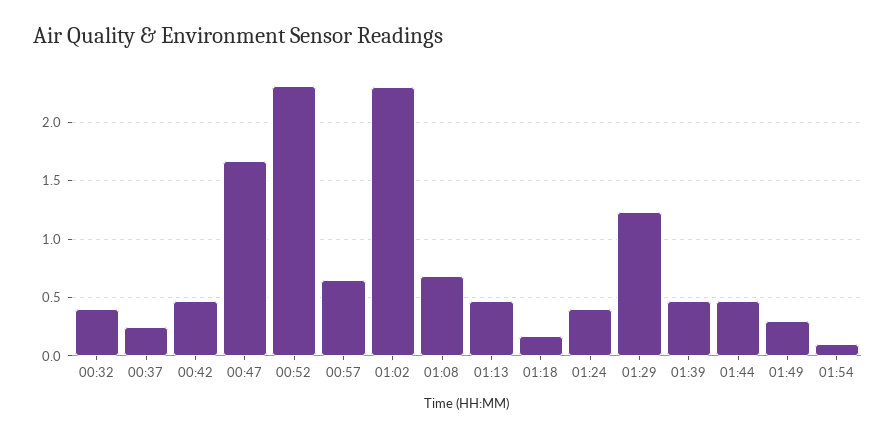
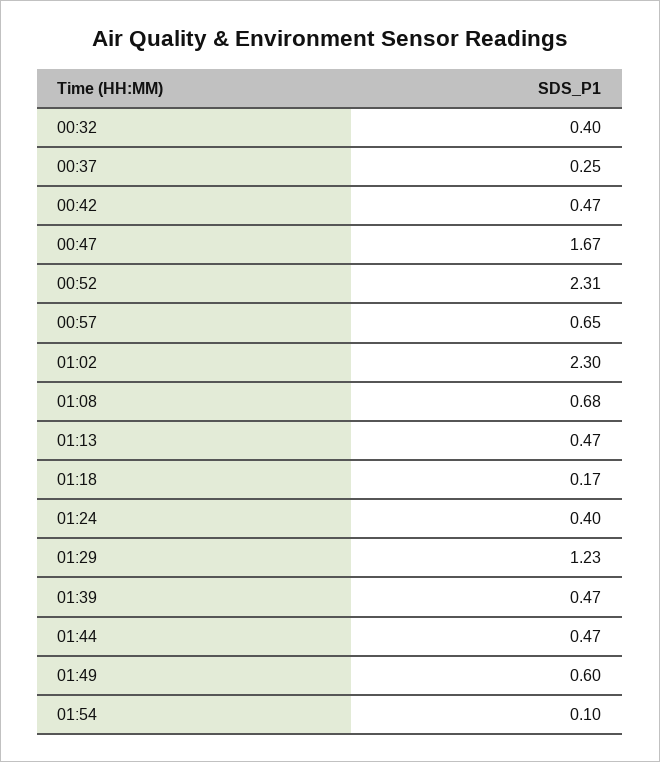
01:49: 0.3 -> 0.6

